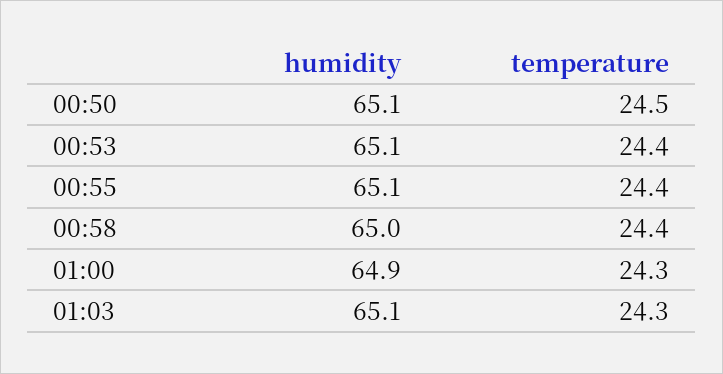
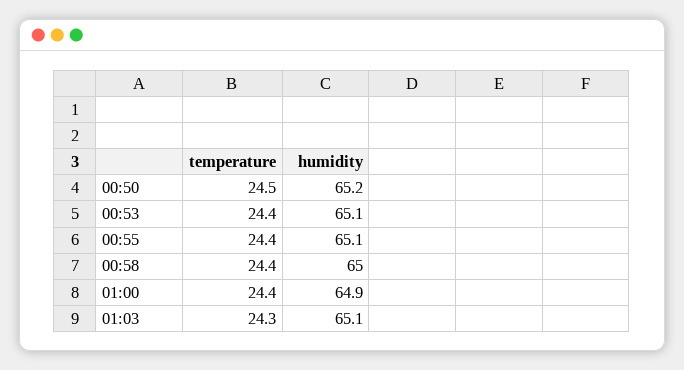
humidity, 00:50: 65.1 -> 65.2
temperature, 01:00: 24.3 -> 24.4

